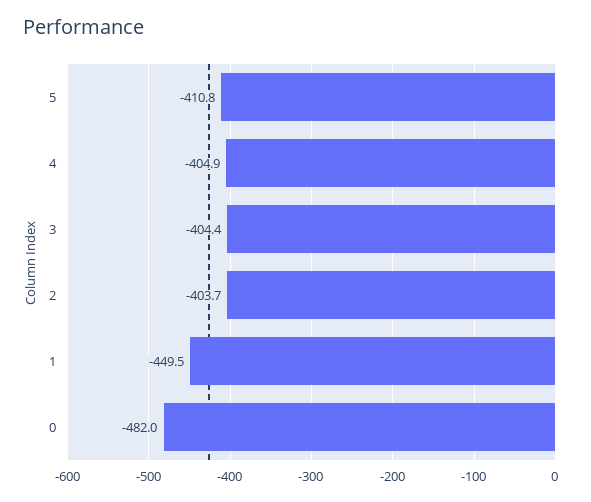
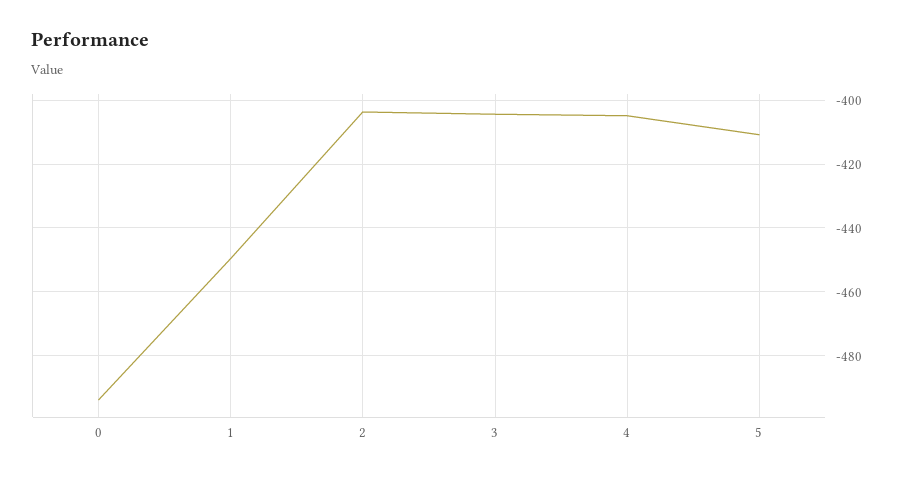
0: -482 -> -494

